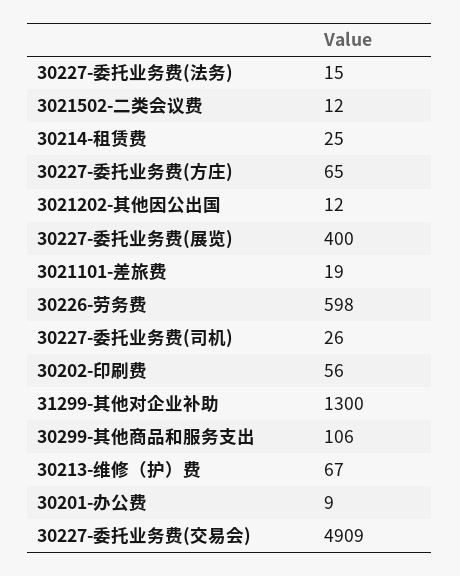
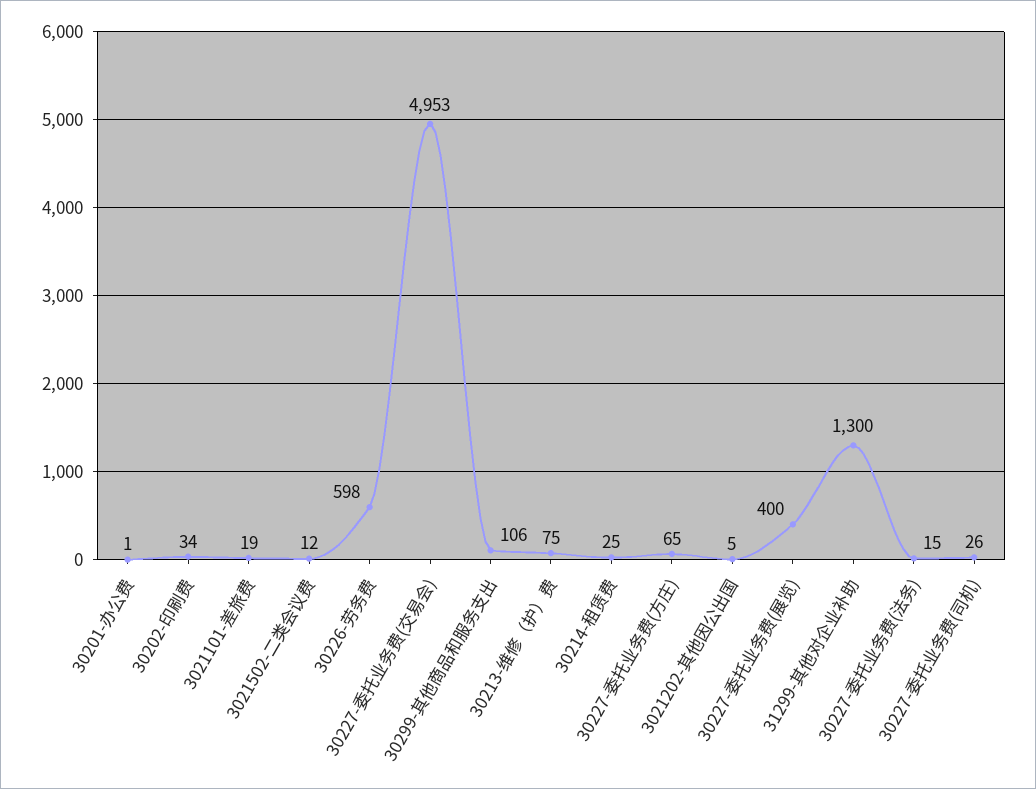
3021202-其他因公出国: 12 -> 5
30202-印刷费: 56 -> 34
30213-维修（护）费: 67 -> 75
30201-办公费: 9 -> 1
30227-委托业务费(交易会): 4909 -> 4953

